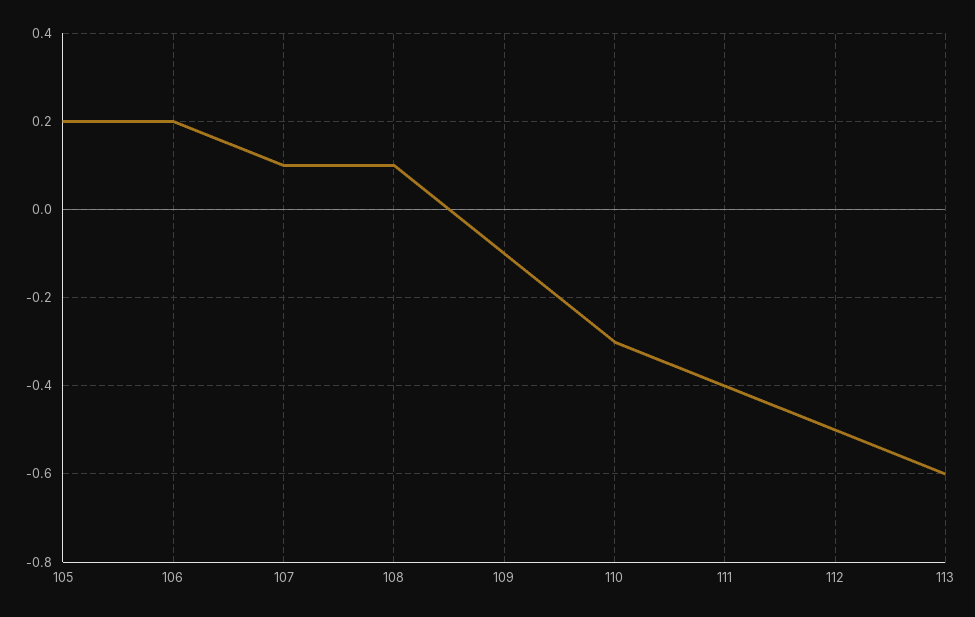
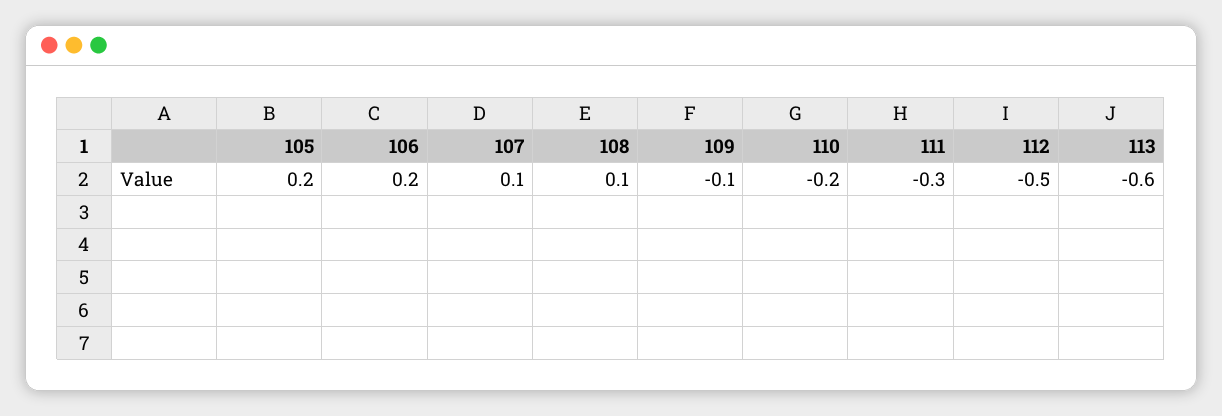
110: -0.3 -> -0.2
111: -0.4 -> -0.3

